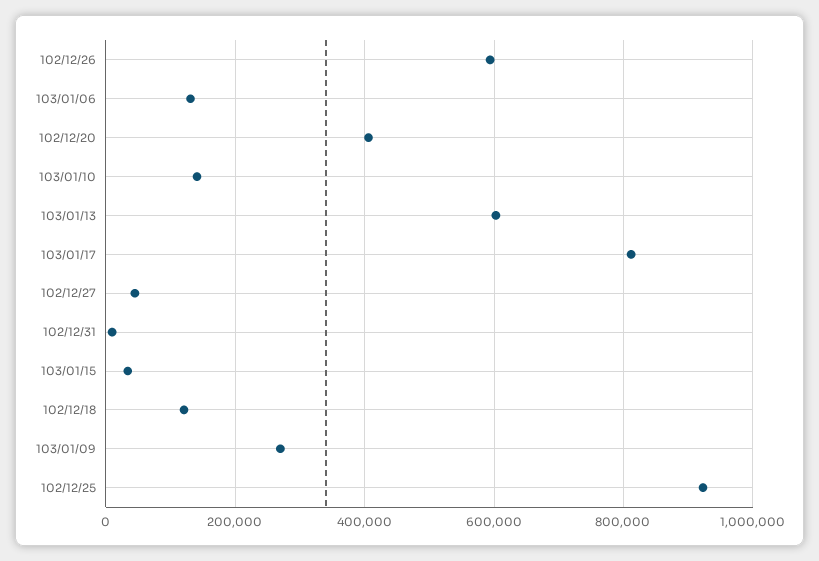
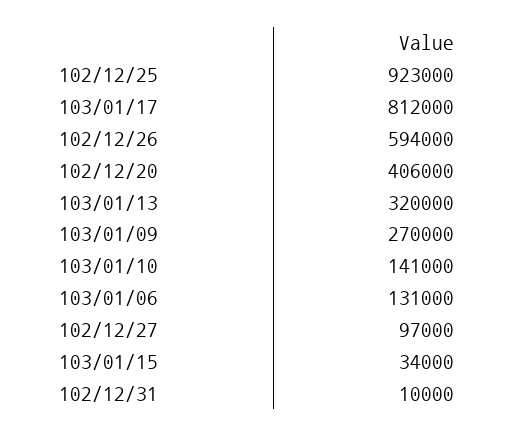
103/01/13: 600000 -> 320000
102/12/27: 40000 -> 97000
102/12/18: 120000 -> none

